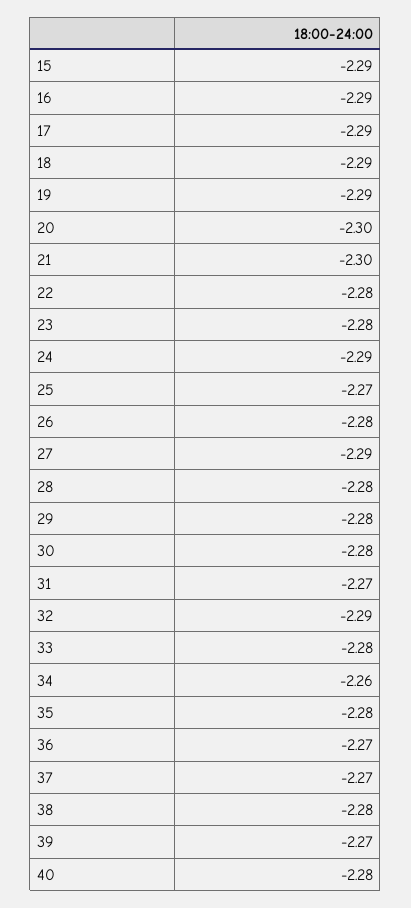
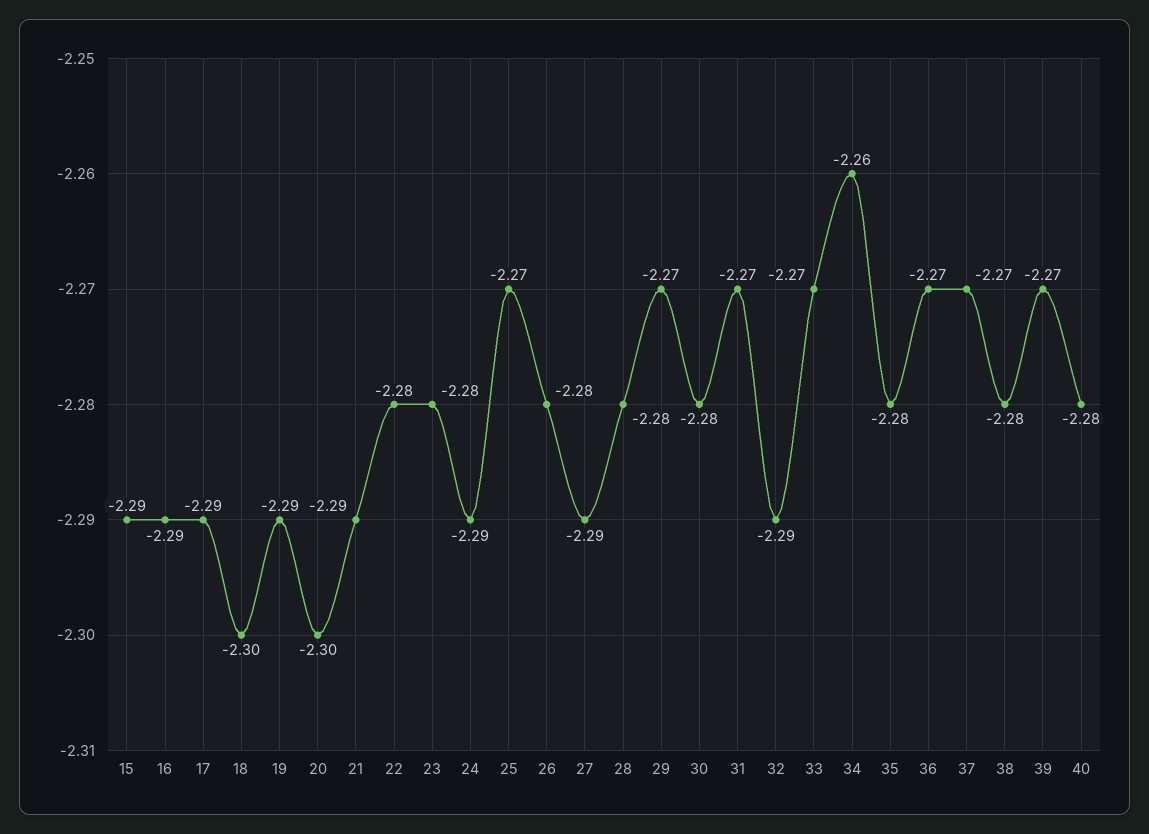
18: -2.29 -> -2.3
21: -2.3 -> -2.29
29: -2.28 -> -2.27
33: -2.28 -> -2.27

